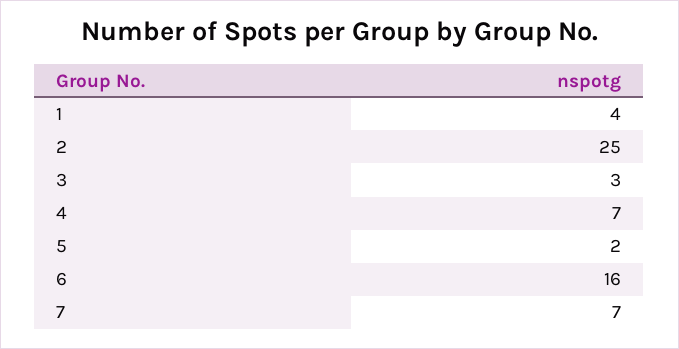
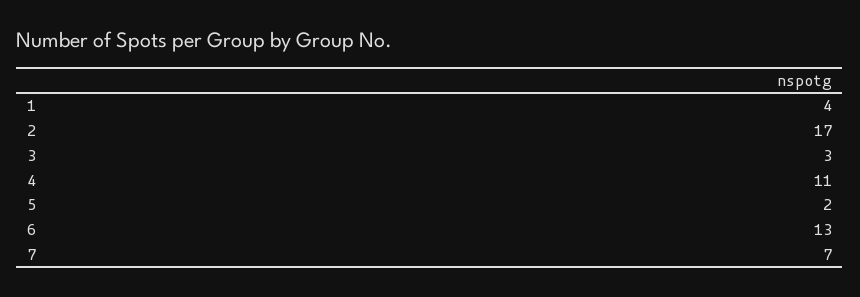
2: 25 -> 17
4: 7 -> 11
6: 16 -> 13

